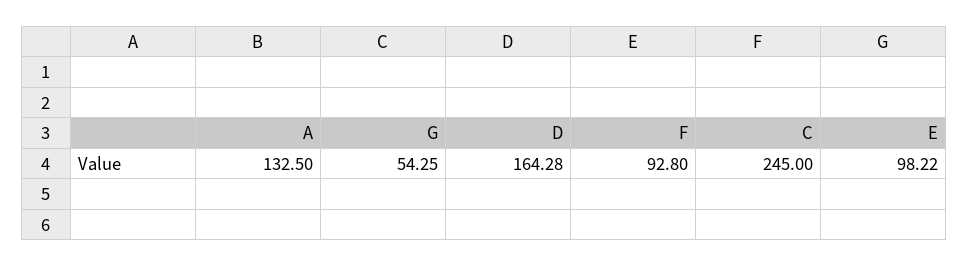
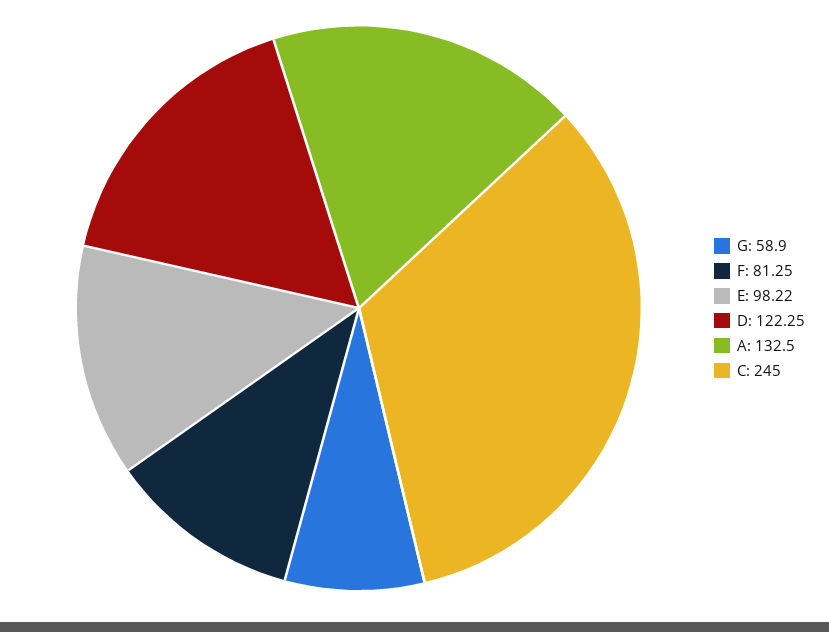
G: 54.25 -> 58.9
D: 164.28 -> 122.25
F: 92.8 -> 81.25

